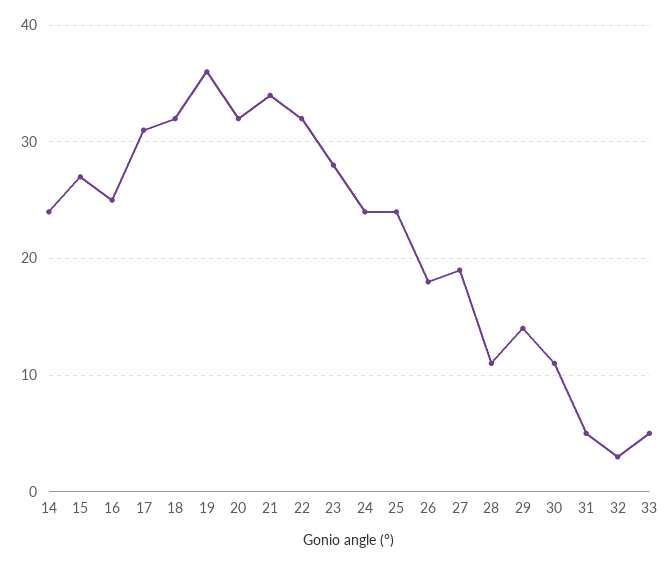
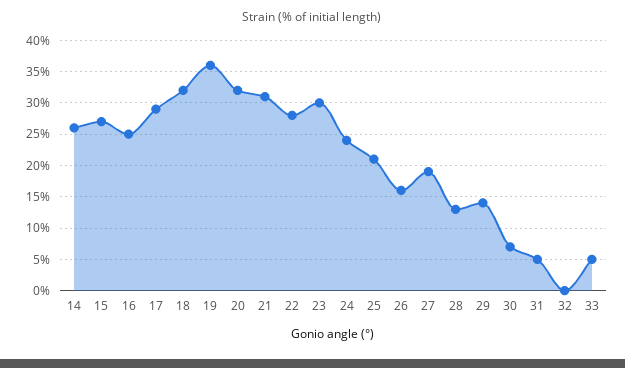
14: 24 -> 26
17: 31 -> 29
21: 34 -> 31
22: 32 -> 28
23: 28 -> 30
25: 24 -> 21
26: 18 -> 16
28: 11 -> 13
30: 11 -> 7
32: 3 -> 0

